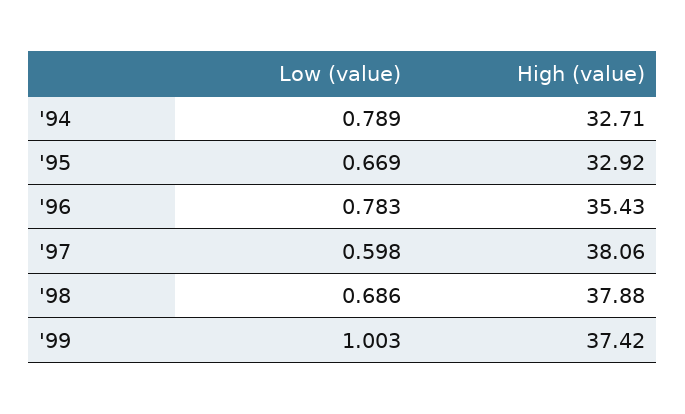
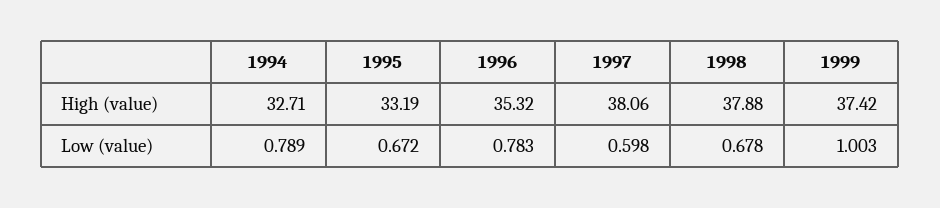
Low (value), '95: 0.669 -> 0.672
High (value), '95: 32.92 -> 33.19
High (value), '96: 35.43 -> 35.32
Low (value), '98: 0.686 -> 0.678

